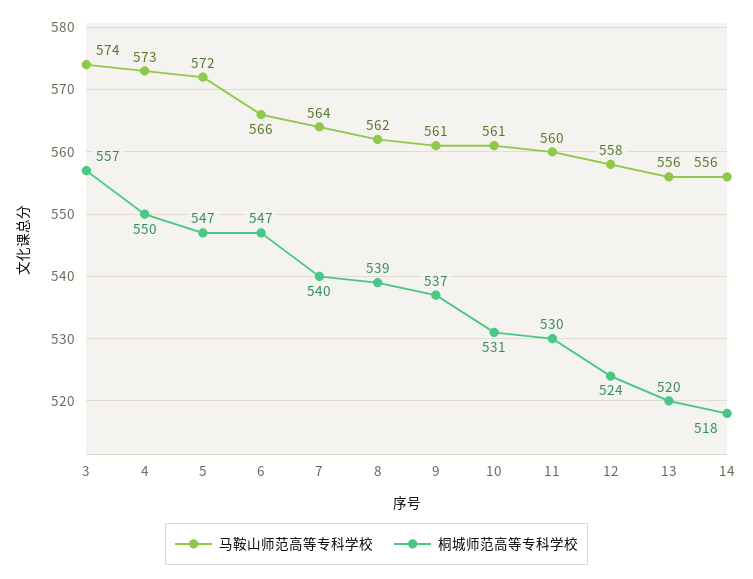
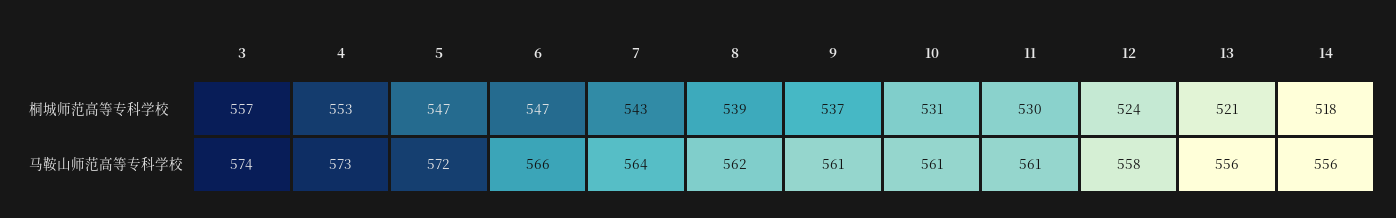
桐城师范高等专科学校, 4: 550 -> 553
桐城师范高等专科学校, 7: 540 -> 543
马鞍山师范高等专科学校, 11: 560 -> 561
桐城师范高等专科学校, 13: 520 -> 521

